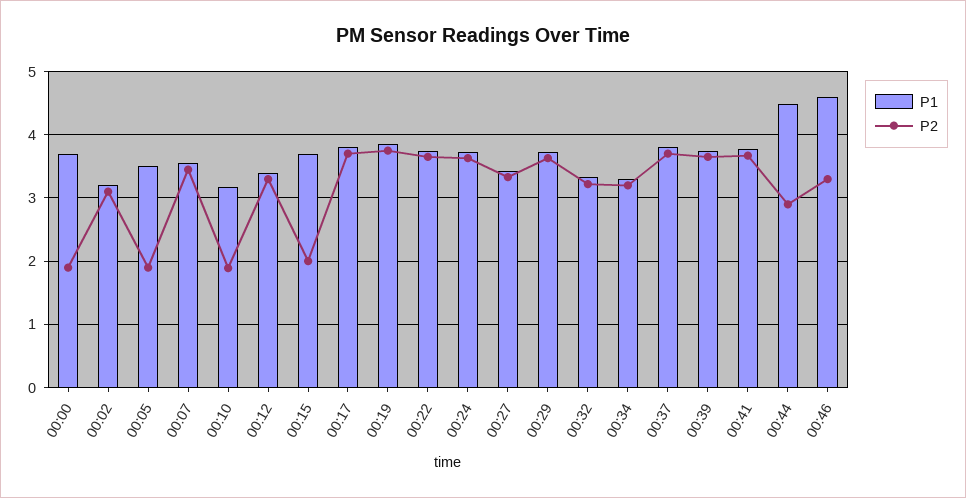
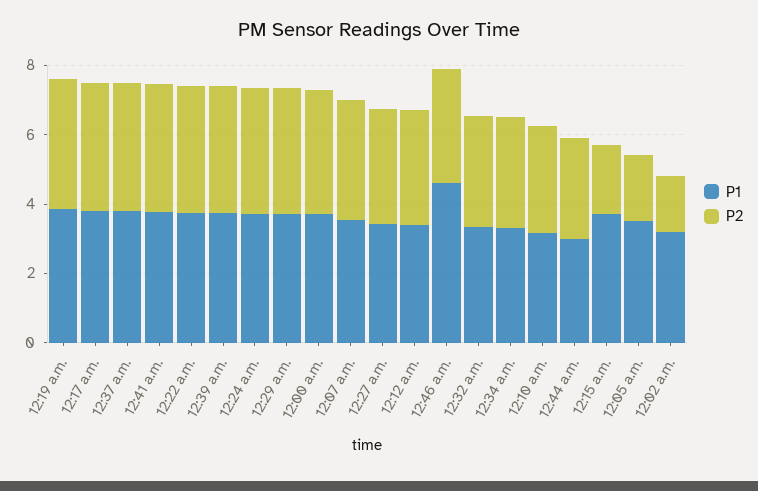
P2, 00:00: 1.9 -> 3.5
P2, 00:02: 3.1 -> 1.5
P2, 00:10: 1.9 -> 3
P1, 00:44: 4.5 -> 3

